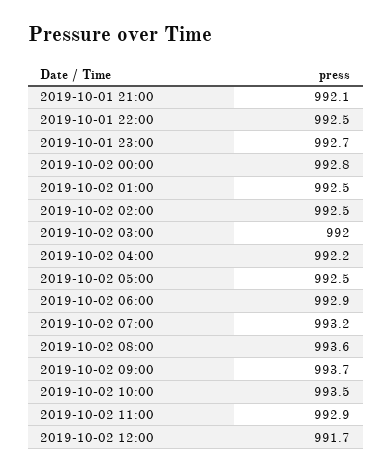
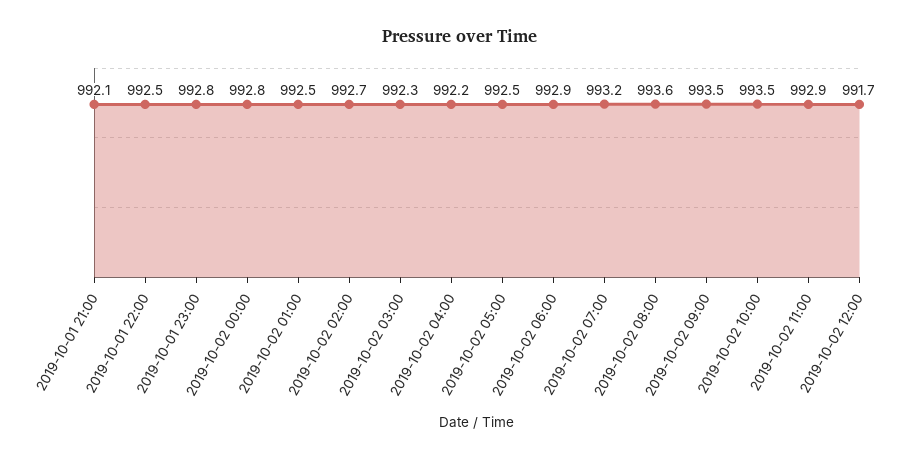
2019-10-01 23:00: 992.7 -> 992.8
2019-10-02 02:00: 992.5 -> 992.7
2019-10-02 03:00: 992 -> 992.3
2019-10-02 09:00: 993.7 -> 993.5

